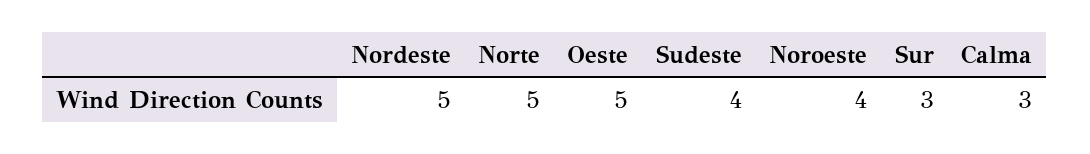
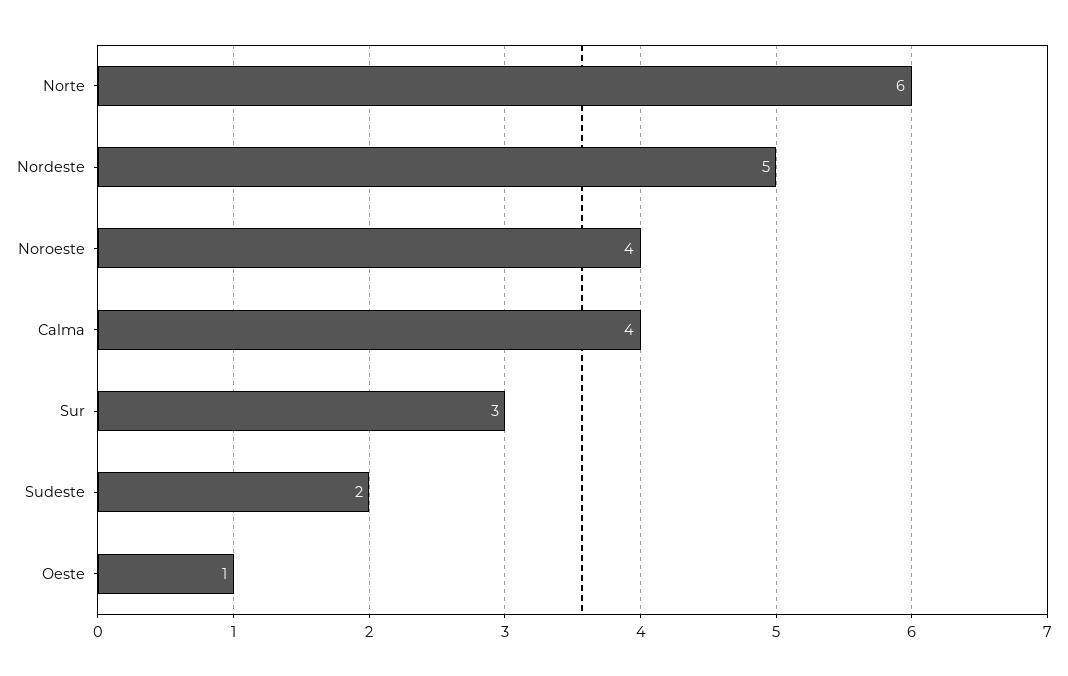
Norte: 5 -> 6
Oeste: 5 -> 1
Sudeste: 4 -> 2
Calma: 3 -> 4

